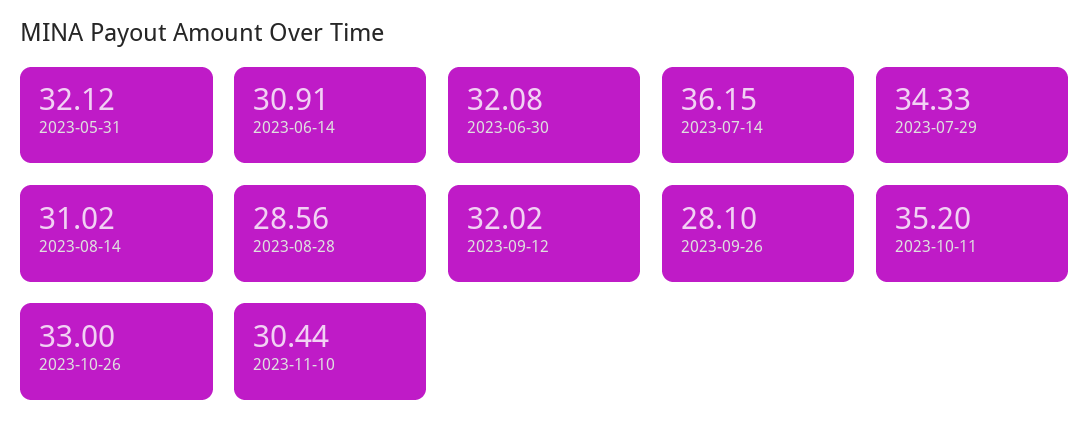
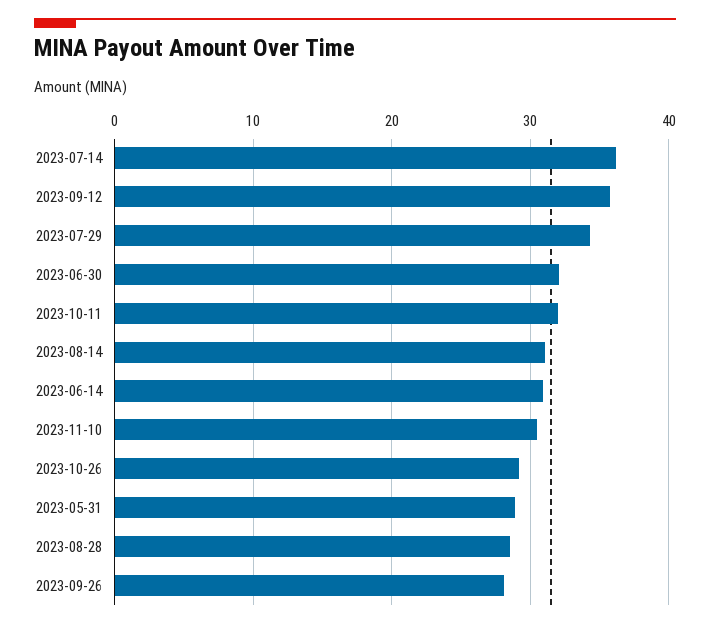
2023-05-31: 32.12 -> 29
2023-09-12: 32.02 -> 36
2023-10-11: 35.2 -> 32
2023-10-26: 33 -> 29

